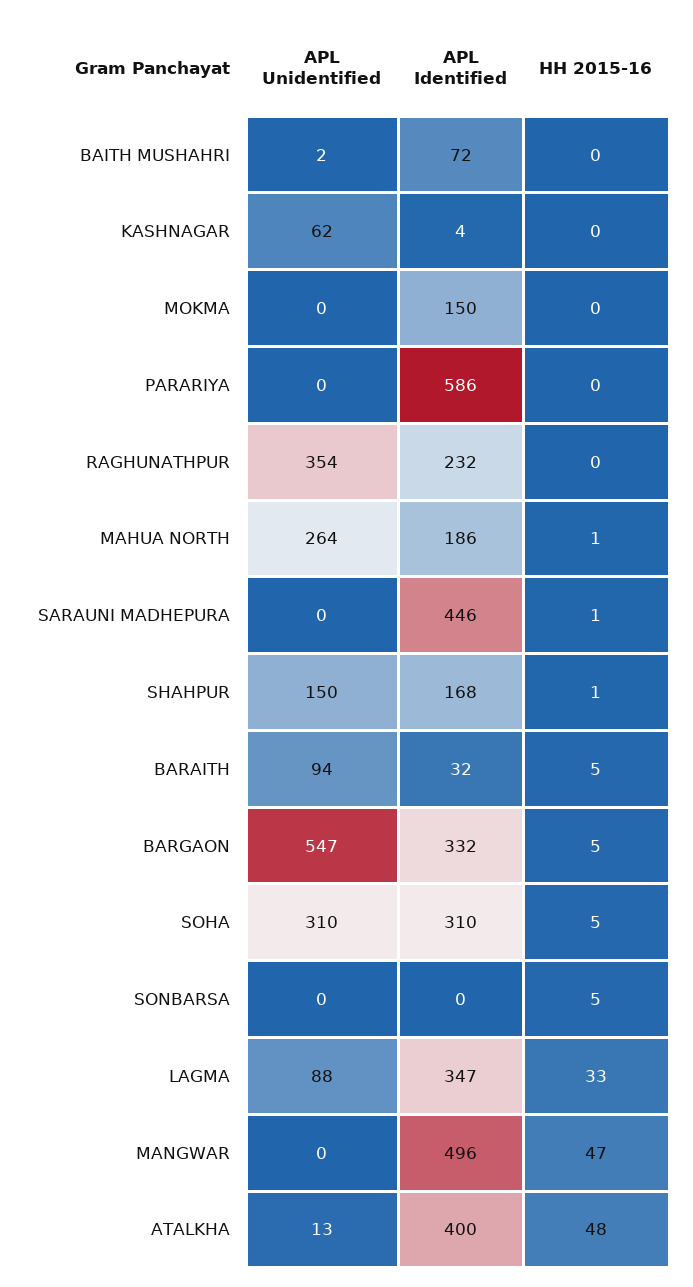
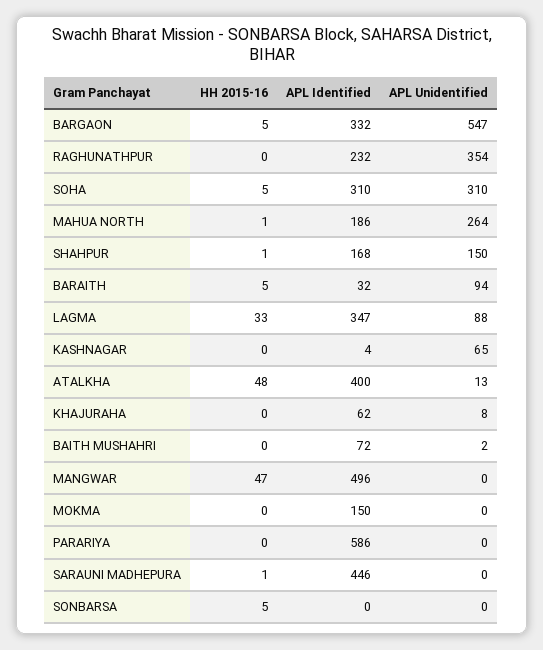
APL Unidentified, KASHNAGAR: 62 -> 65
HH 2015-16, KHAJURAHA: none -> 0
APL Identified, KHAJURAHA: none -> 62
APL Unidentified, KHAJURAHA: none -> 8

